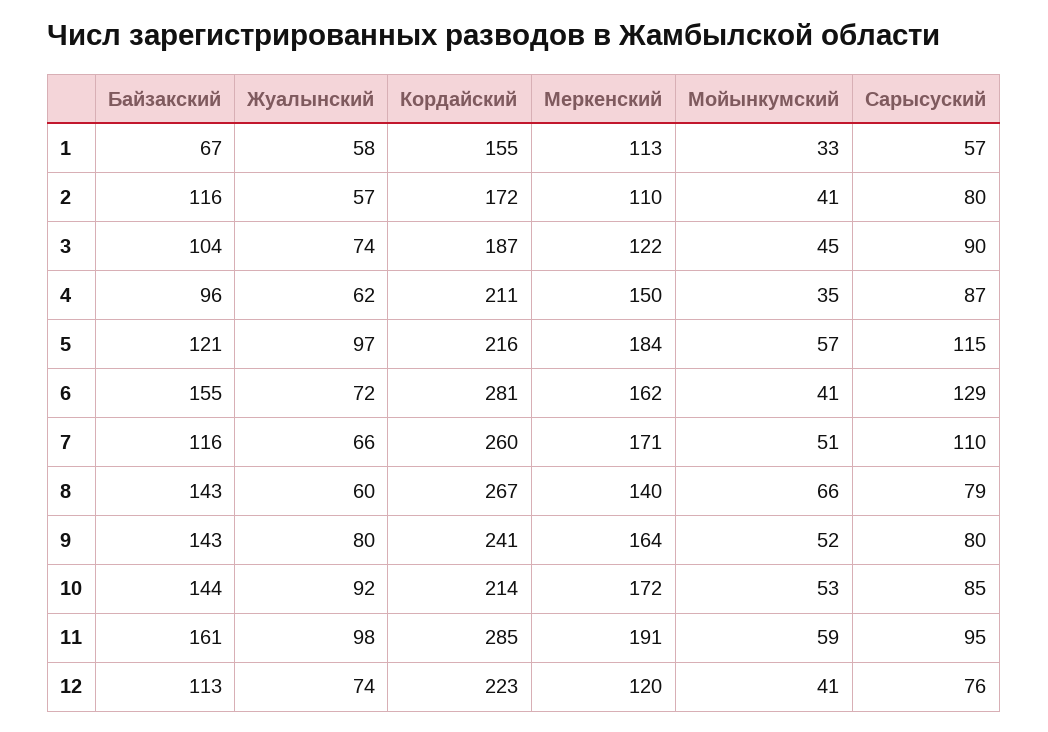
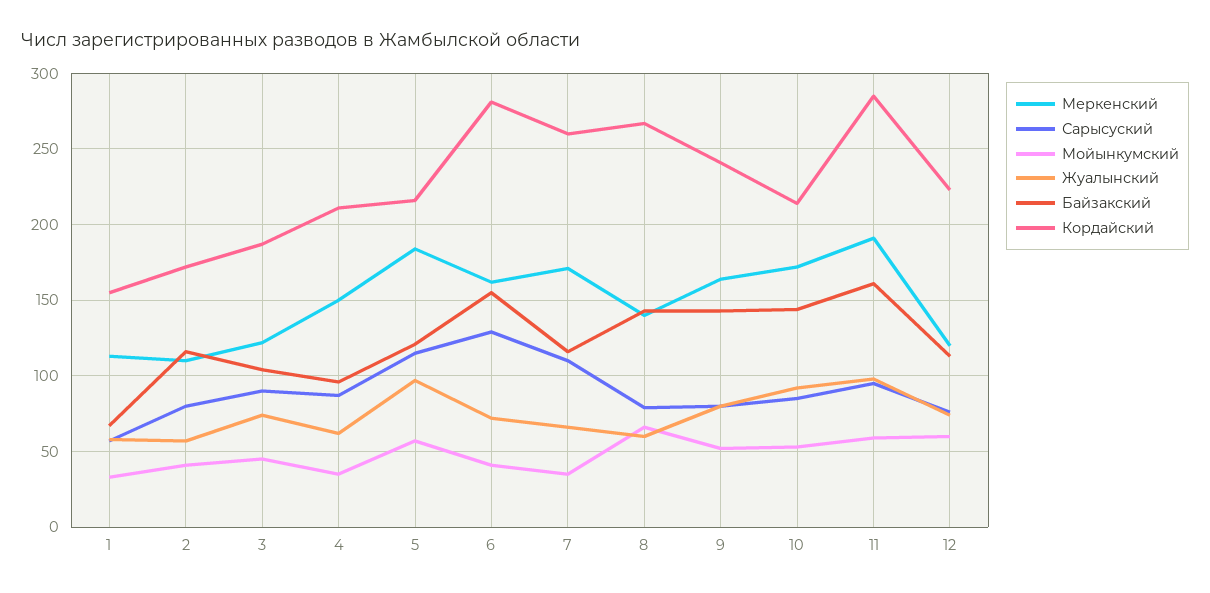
Мойынкумский, 7: 51 -> 35
Мойынкумский, 12: 41 -> 60

